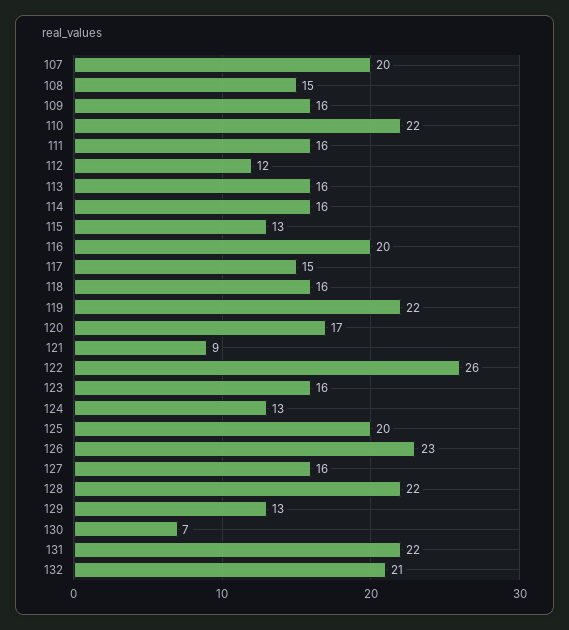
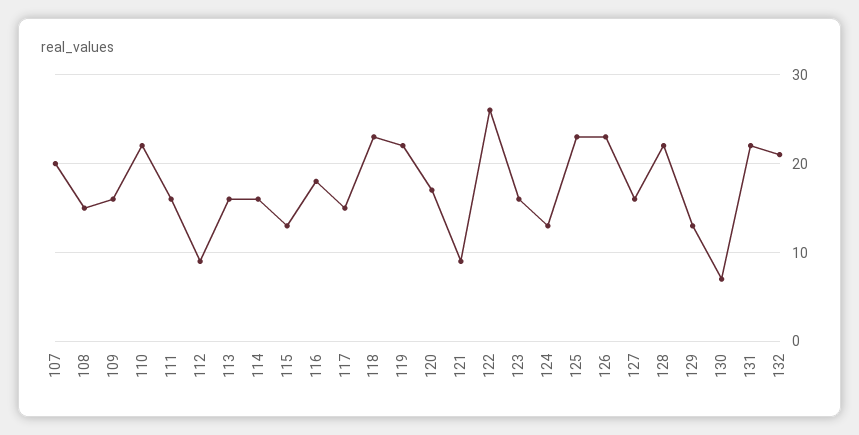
112: 12 -> 9
116: 20 -> 18
118: 16 -> 23
125: 20 -> 23

